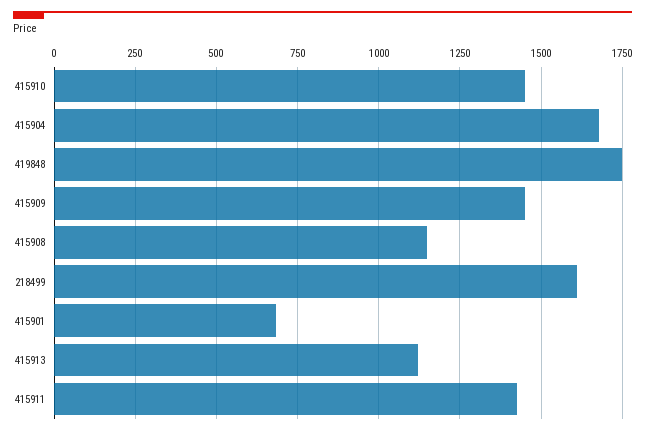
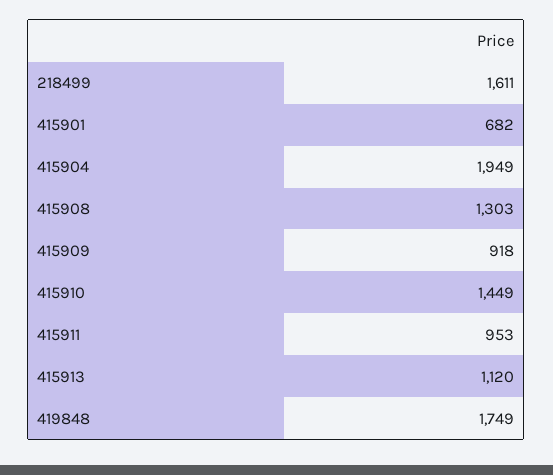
415904: 1675 -> 1949
415909: 1450 -> 918
415908: 1150 -> 1303
415911: 1425 -> 953

